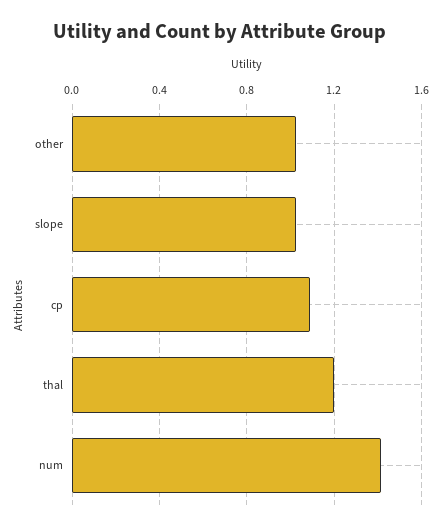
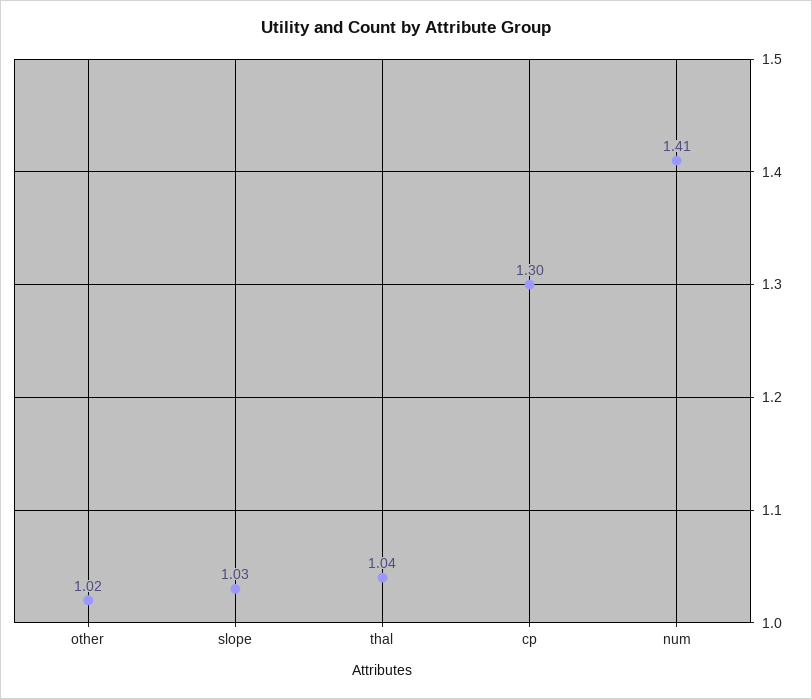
cp: 1.1 -> 1.3
thal: 1.2 -> 1.04

